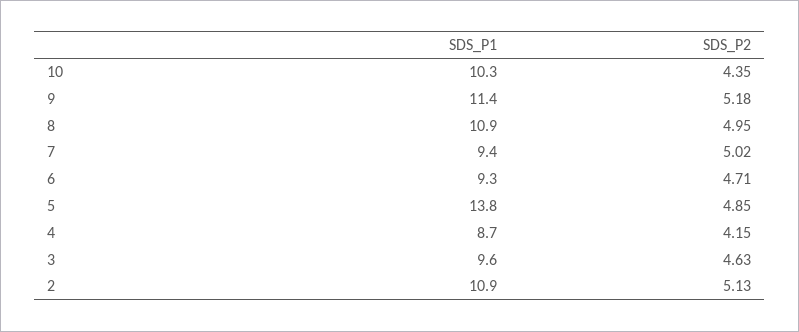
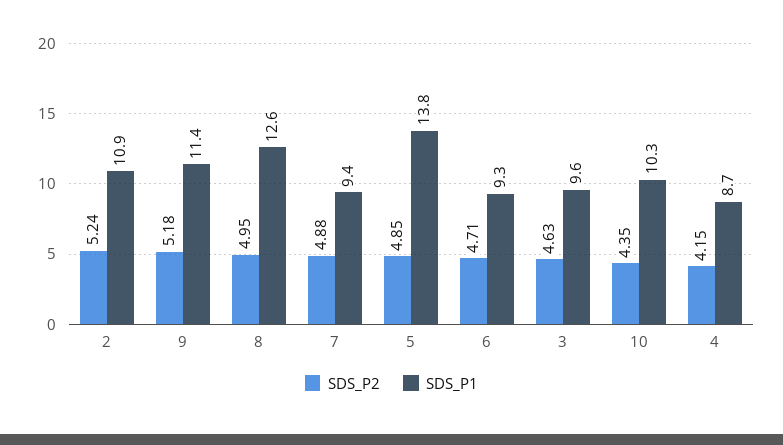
SDS_P1, 8: 10.9 -> 12.6
SDS_P2, 7: 5.02 -> 4.88
SDS_P2, 2: 5.13 -> 5.24

